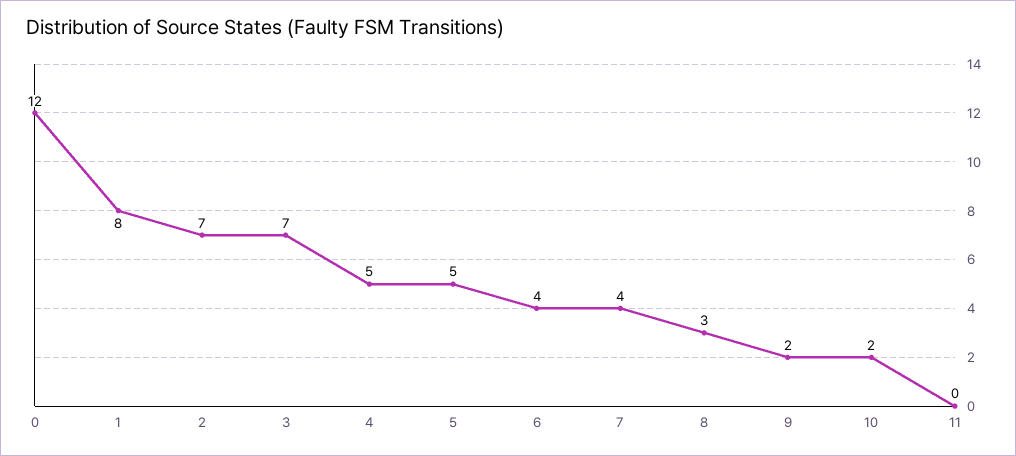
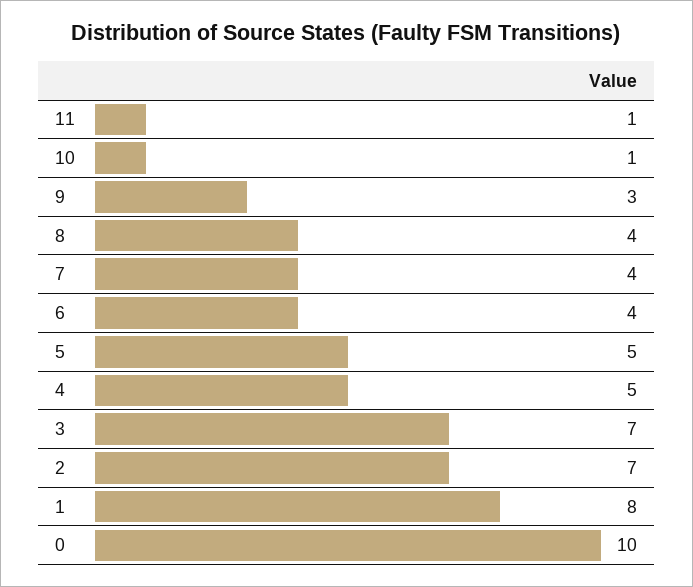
0: 12 -> 10
8: 3 -> 4
9: 2 -> 3
10: 2 -> 1
11: 0 -> 1

